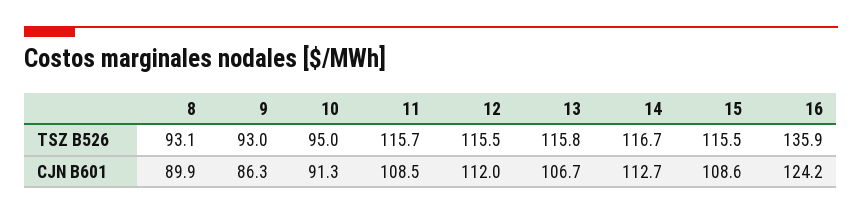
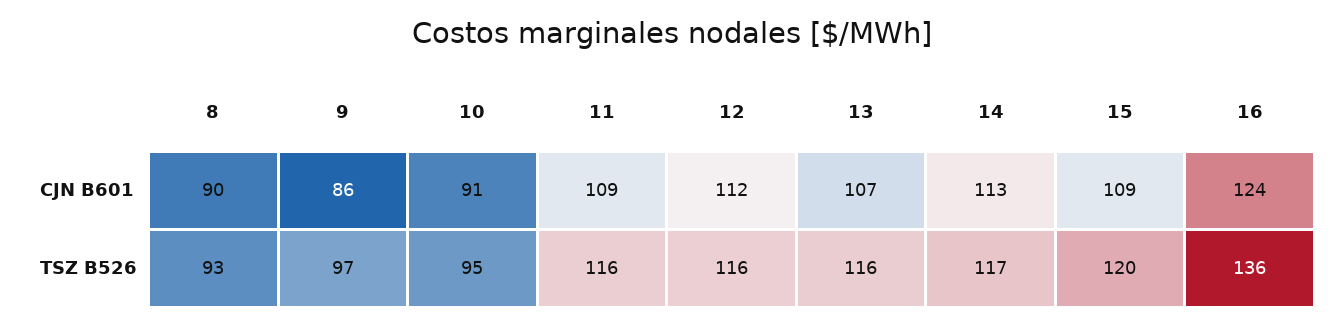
9, TSZ B526: 93 -> 97
15, TSZ B526: 115.5 -> 120

